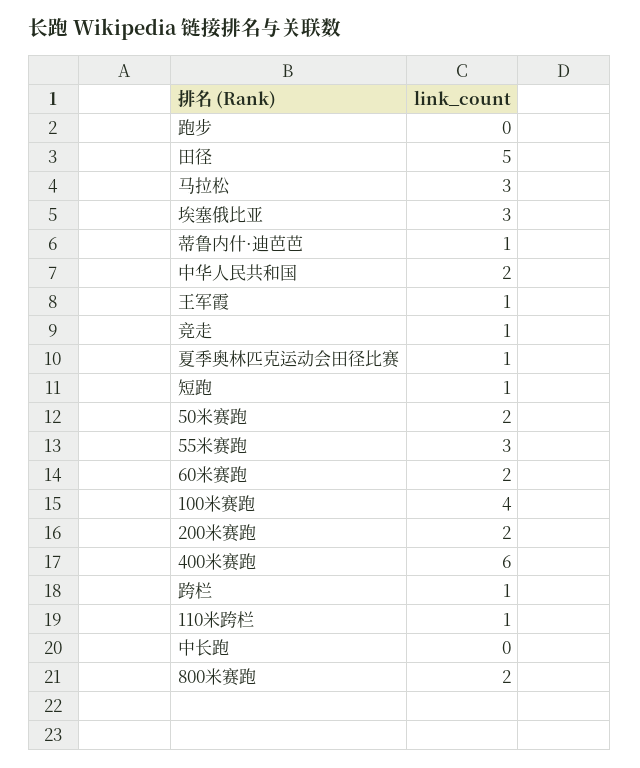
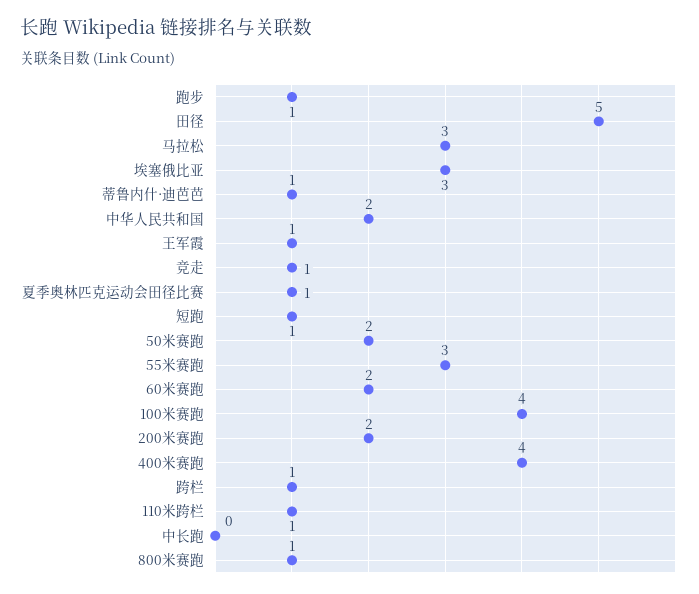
跑步: 0 -> 1
400米赛跑: 6 -> 4
800米赛跑: 2 -> 1

